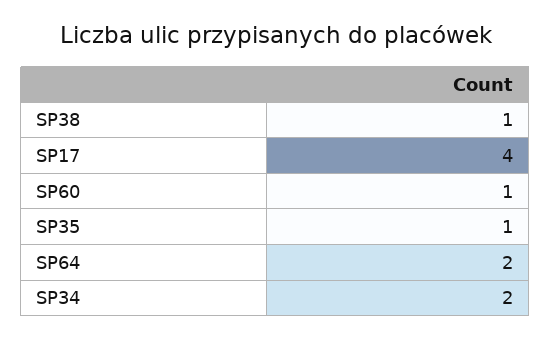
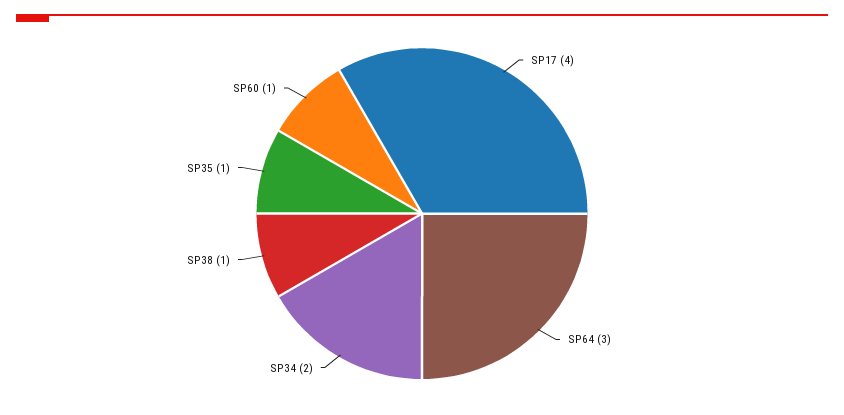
SP64: 2 -> 3

